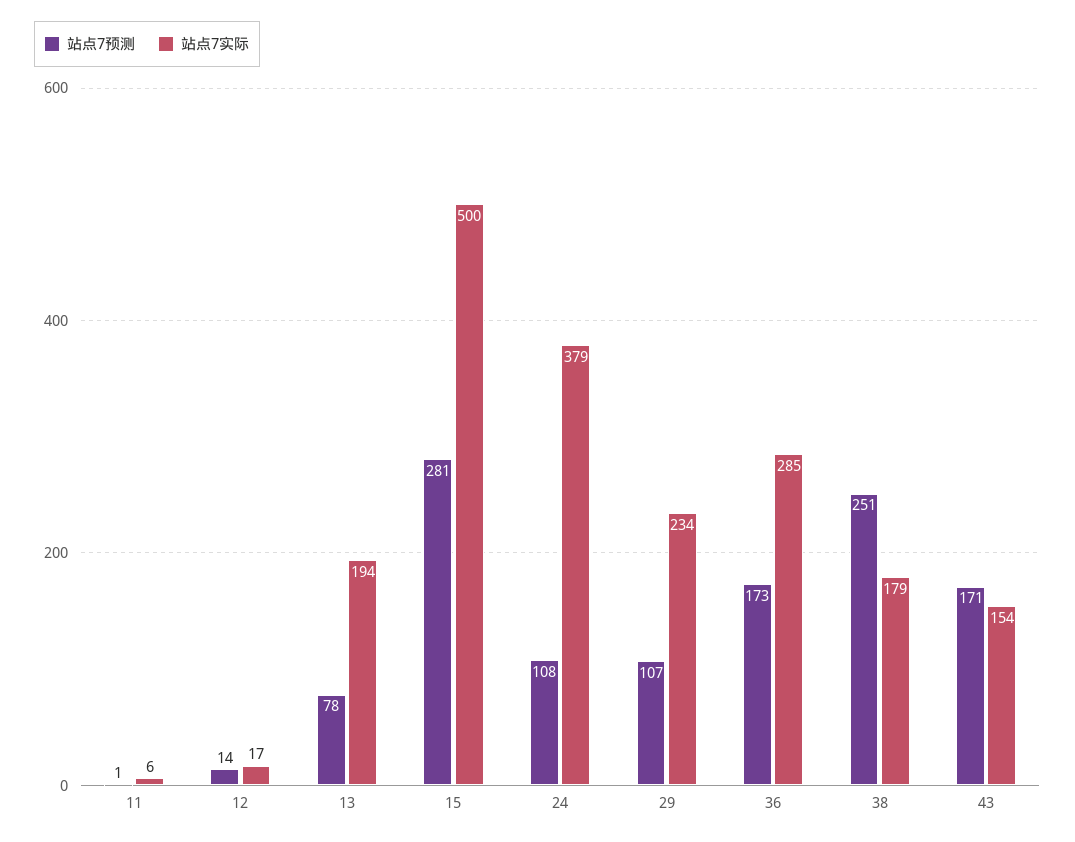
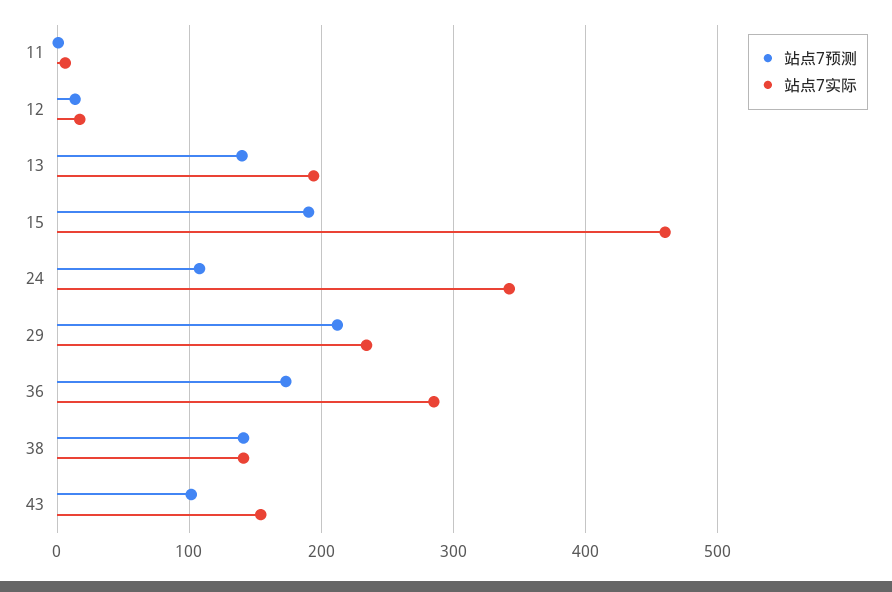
站点7预测, 13: 78 -> 140
站点7预测, 15: 281 -> 190
站点7实际, 15: 500 -> 460
站点7实际, 24: 379 -> 340
站点7预测, 29: 107 -> 210
站点7预测, 38: 251 -> 140
站点7实际, 38: 179 -> 140
站点7预测, 43: 171 -> 100

